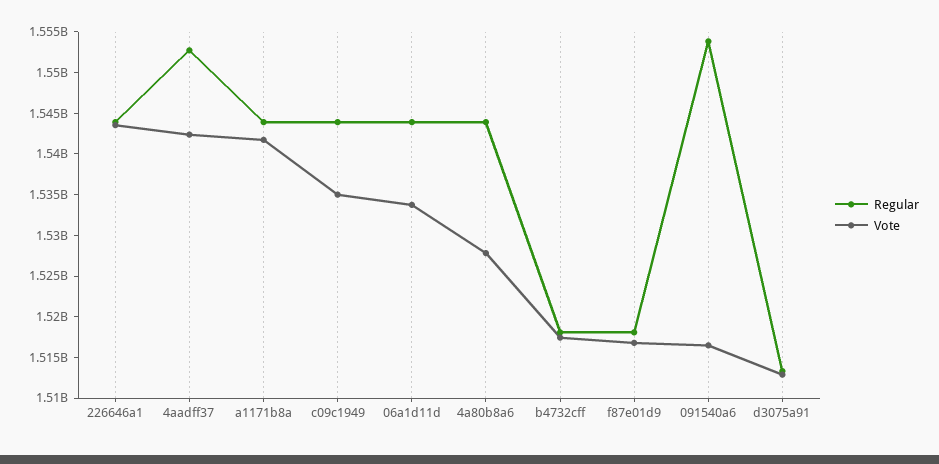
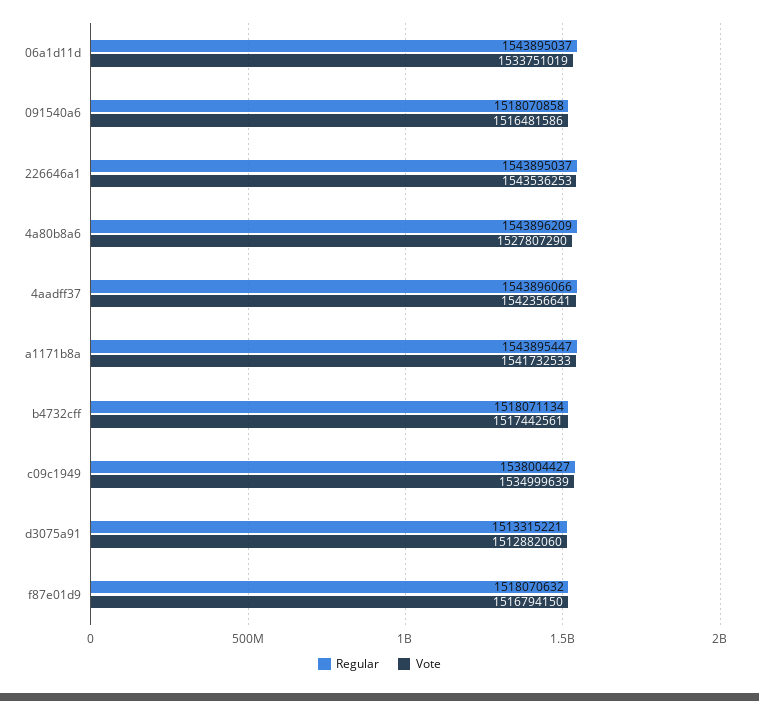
Regular, 4aadff37: 1553000000 -> 1543896066
Regular, c09c1949: 1544000000 -> 1538004427
Regular, 091540a6: 1554000000 -> 1518070858

